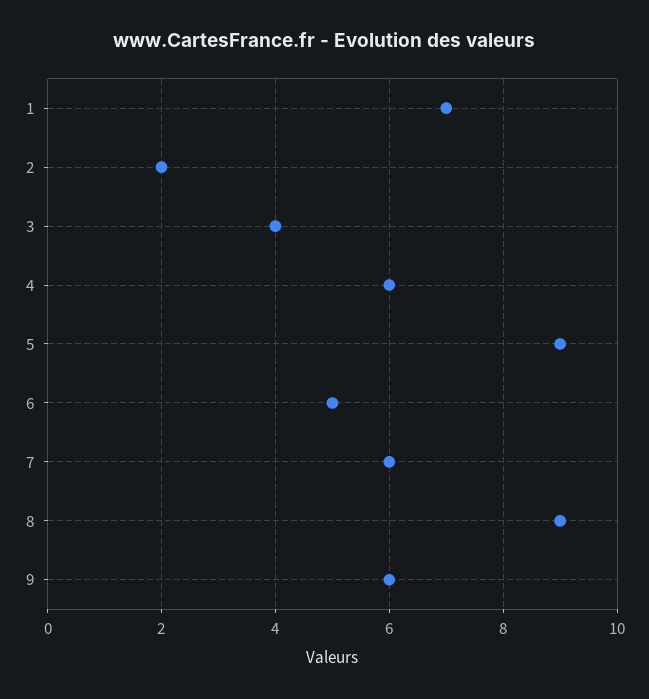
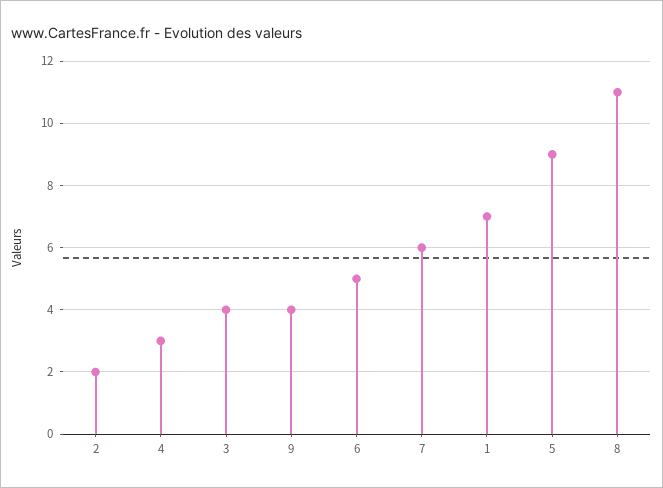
4: 6 -> 3
8: 9 -> 11
9: 6 -> 4

